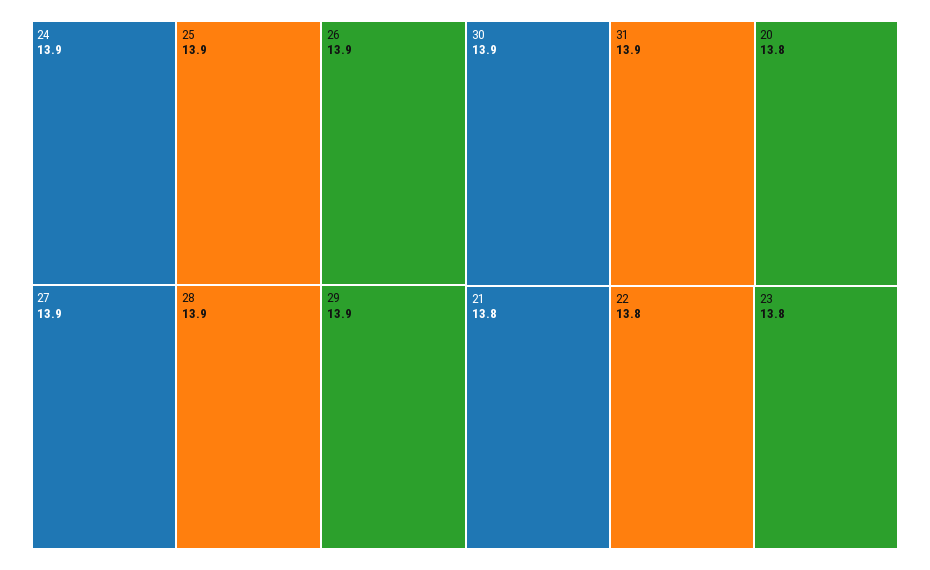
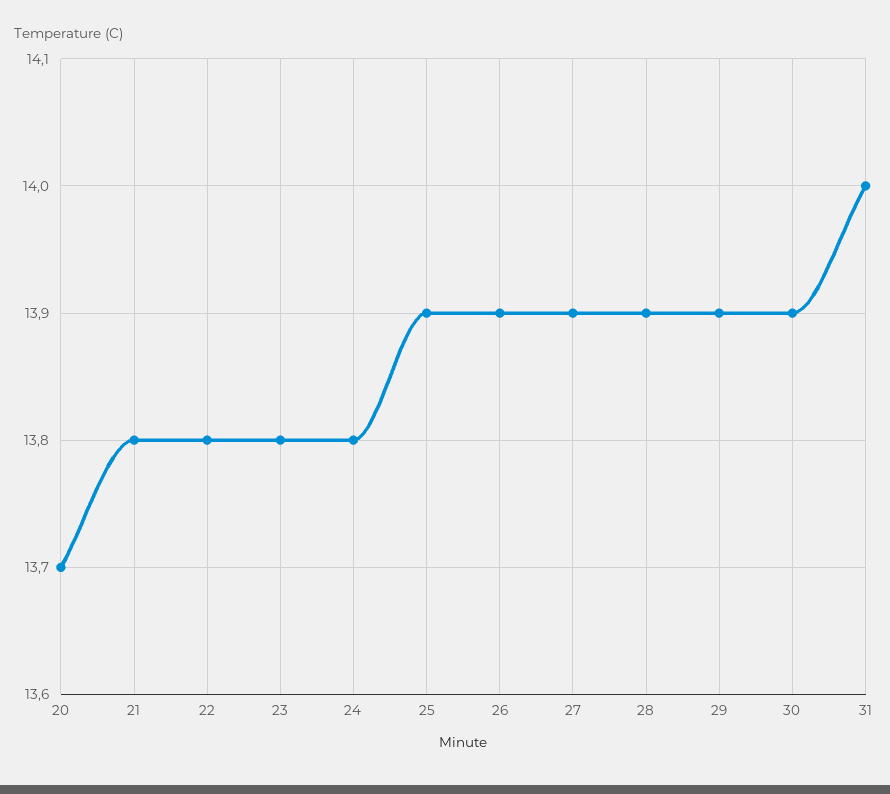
24: 13.9 -> 13.8
31: 13.9 -> 14
20: 13.8 -> 13.7

